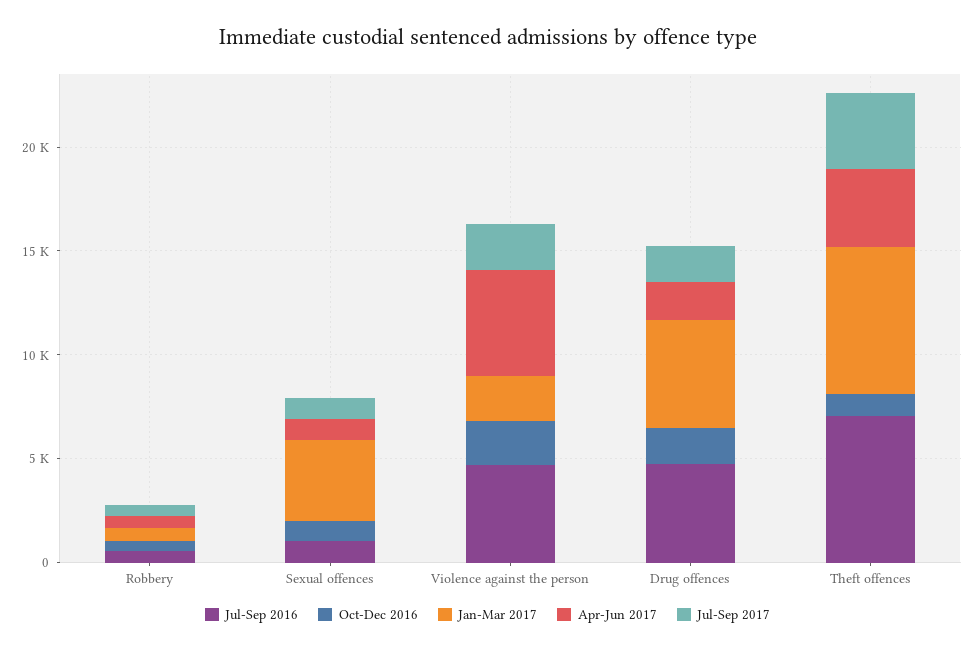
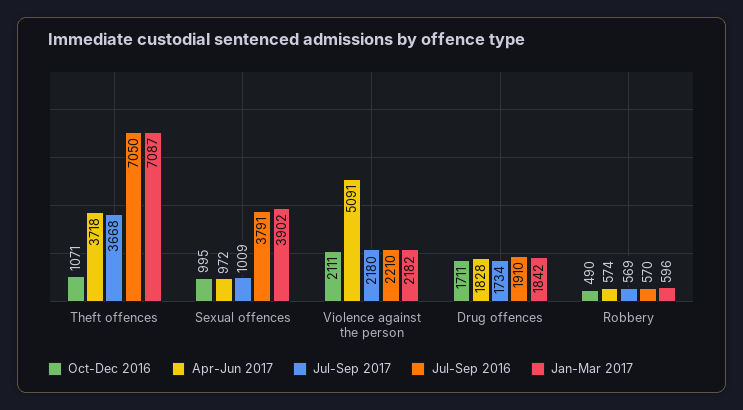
Jul-Sep 2016, Sexual offences: 1000 -> 3791
Jul-Sep 2016, Violence against the person: 5000 -> 2210
Jul-Sep 2016, Drug offences: 5000 -> 1910
Jan-Mar 2017, Drug offences: 5000 -> 1842

